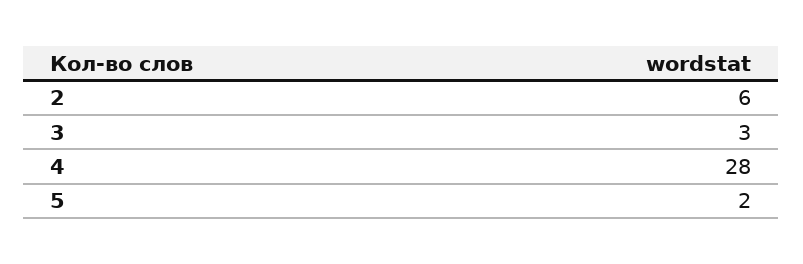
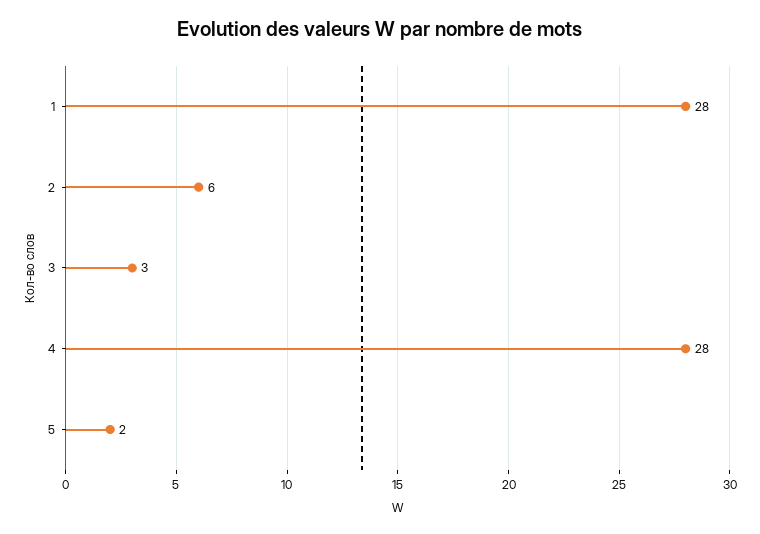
1: none -> 28

